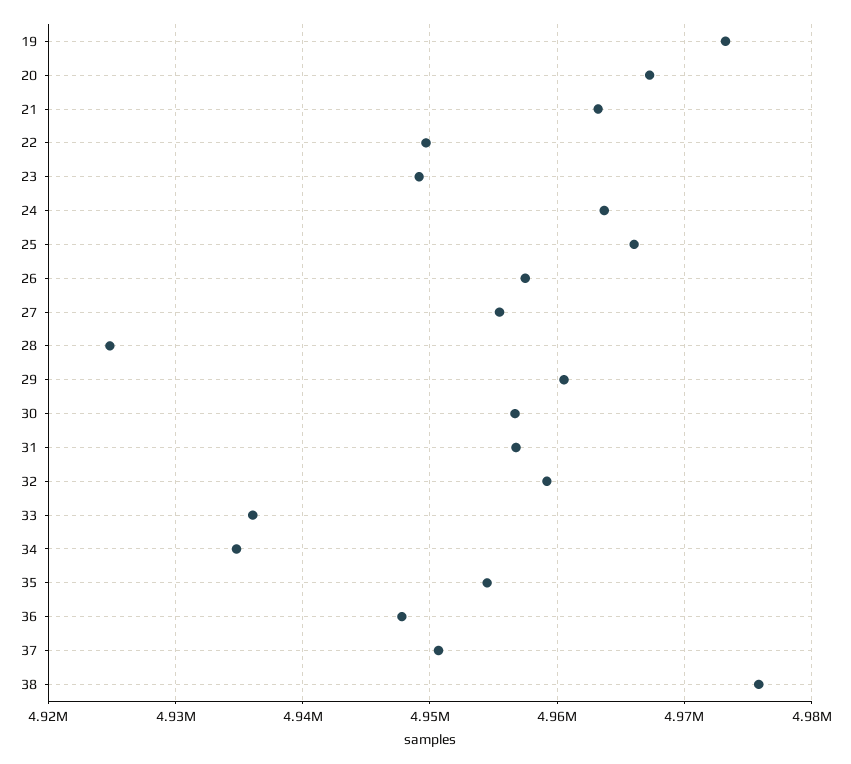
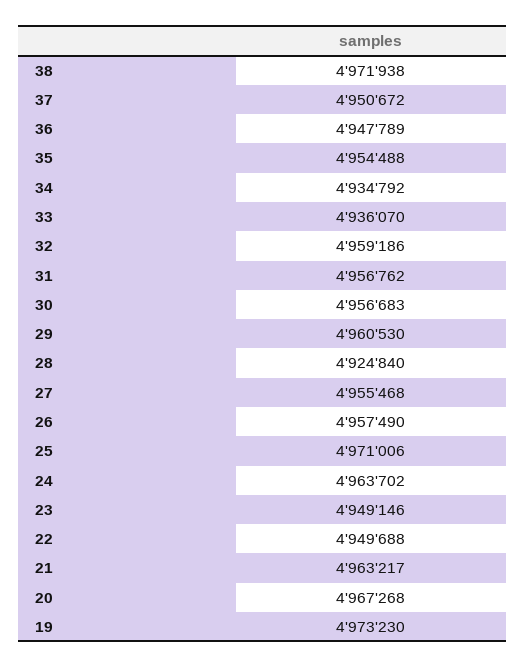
25: 4966000 -> 4971006
38: 4976000 -> 4971938

